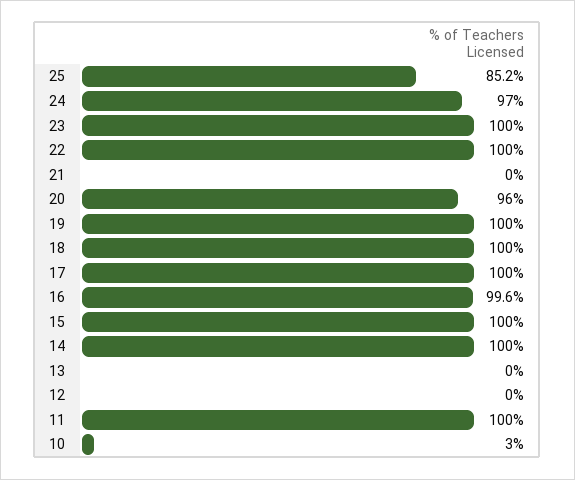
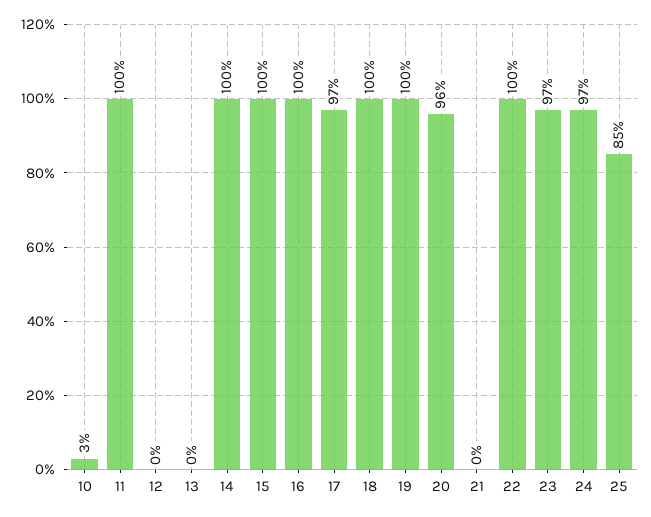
23: 100 -> 97
17: 100 -> 97

